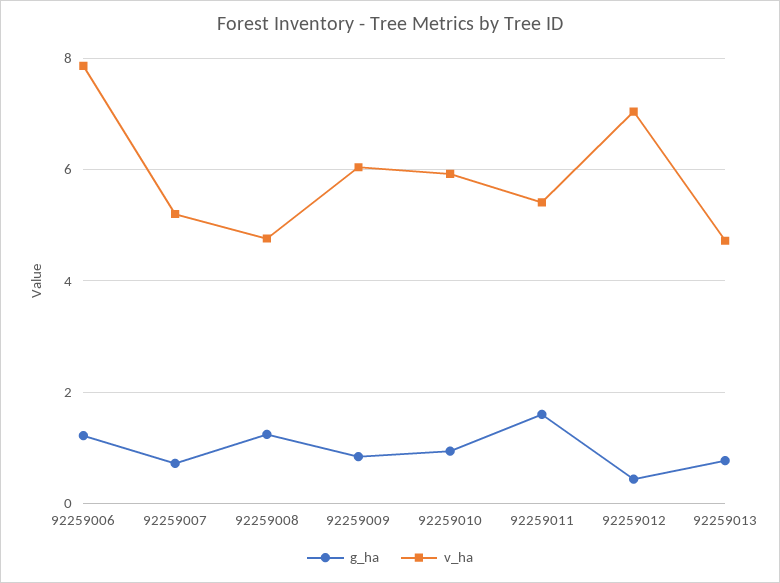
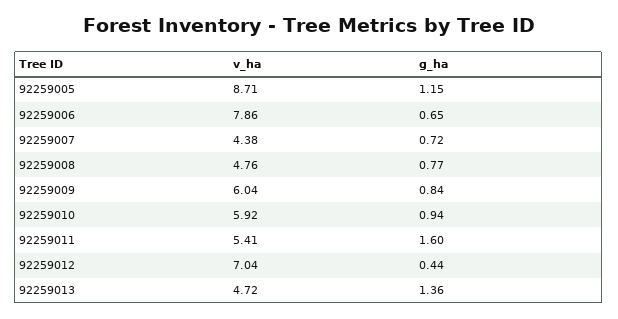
g_ha, 92259006: 1.2 -> 0.65
v_ha, 92259007: 5.2 -> 4.38
g_ha, 92259008: 1.2 -> 0.77
g_ha, 92259013: 0.8 -> 1.36
v_ha, 92259005: none -> 8.71
g_ha, 92259005: none -> 1.15

